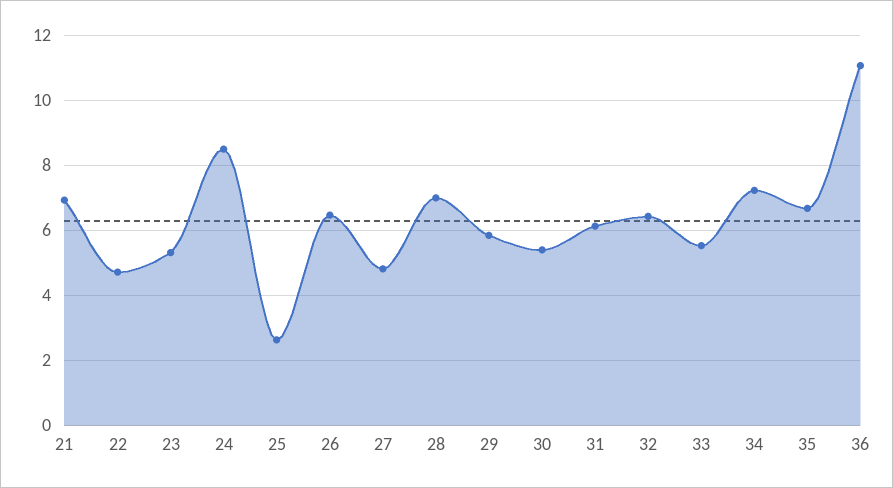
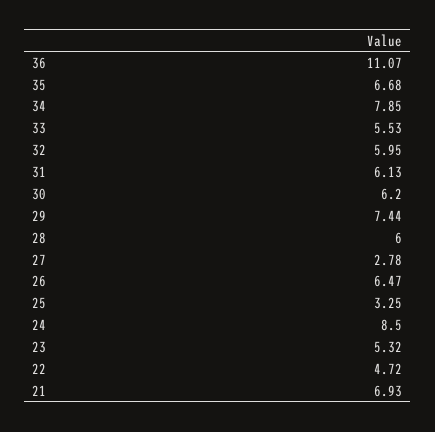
25: 2.6 -> 3.25
27: 4.8 -> 2.78
28: 7 -> 6
29: 5.8 -> 7.44
30: 5.4 -> 6.2
32: 6.4 -> 5.95
34: 7.2 -> 7.85

